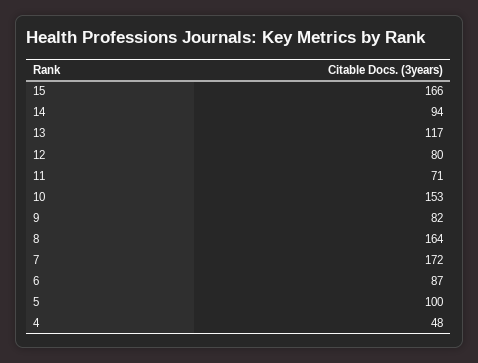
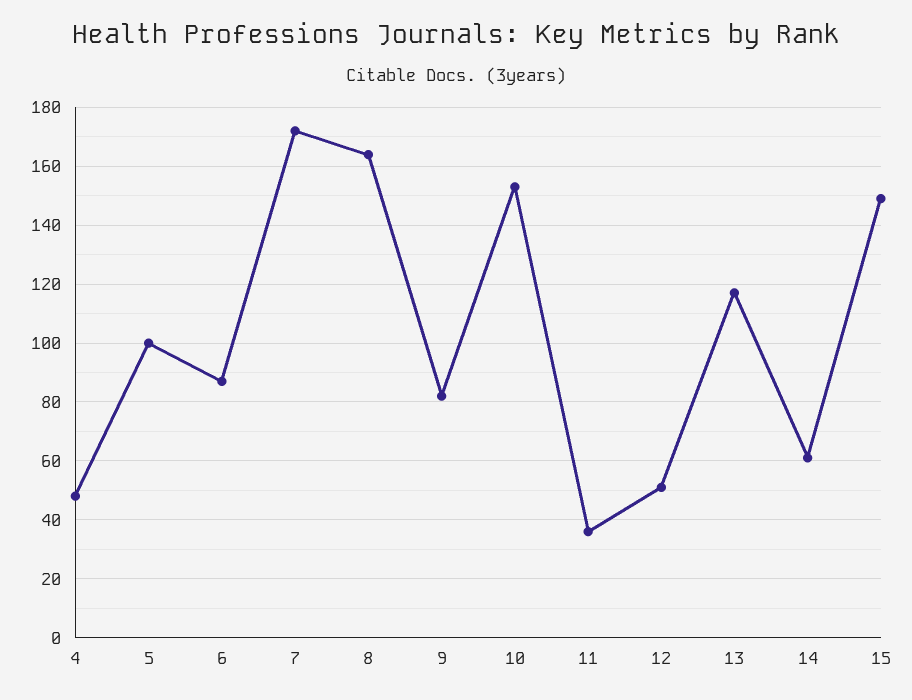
15: 166 -> 150
14: 94 -> 60
12: 80 -> 50
11: 71 -> 35

